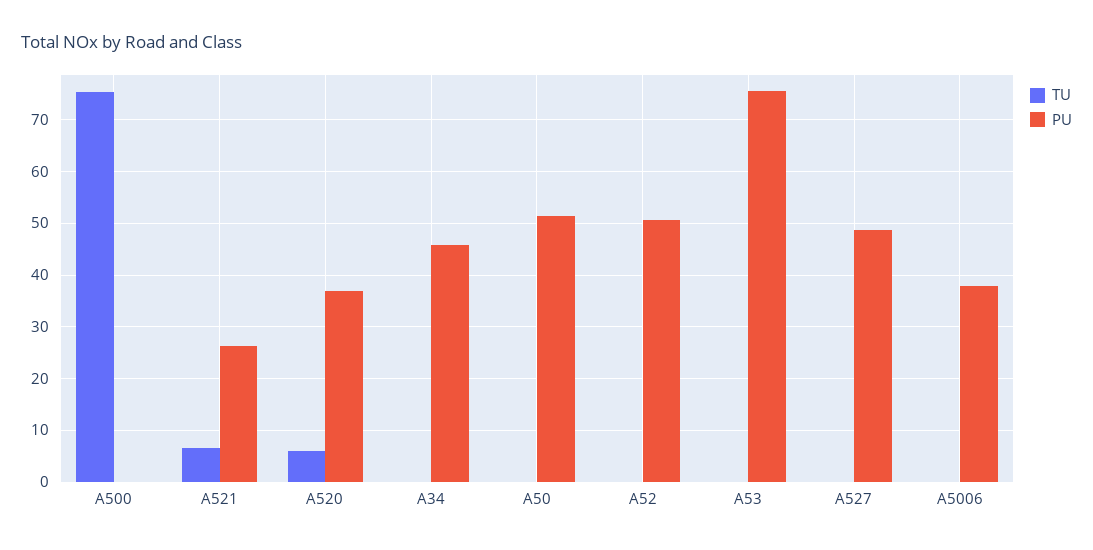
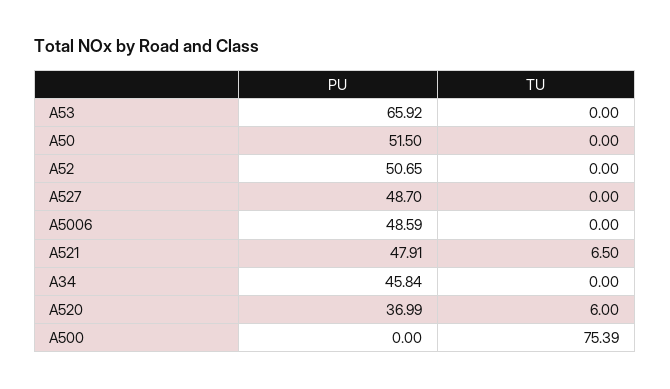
PU, A521: 26 -> 47.91
PU, A53: 76 -> 65.92
PU, A5006: 38 -> 48.59

